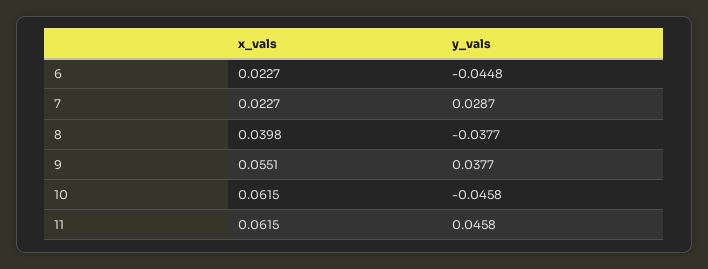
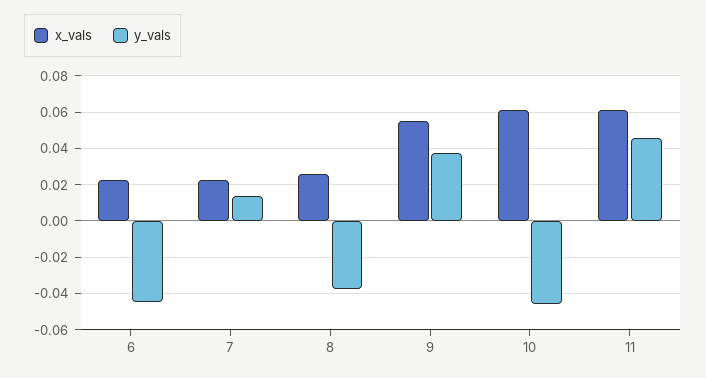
y_vals, 7: 0.0287 -> 0.015
x_vals, 8: 0.0398 -> 0.025

